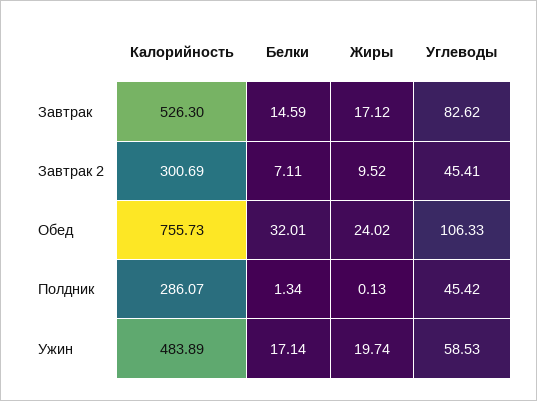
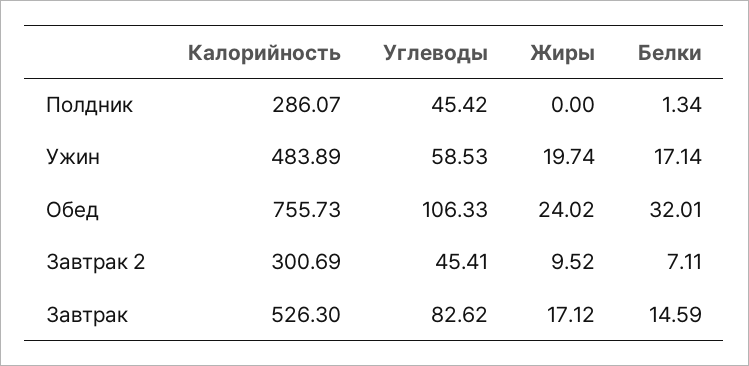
Жиры, Полдник: 0.13 -> 0

